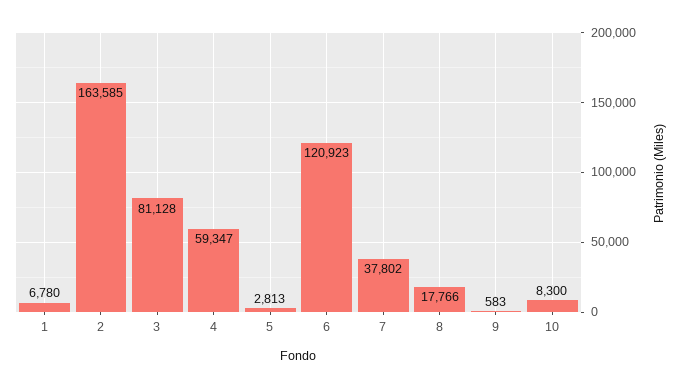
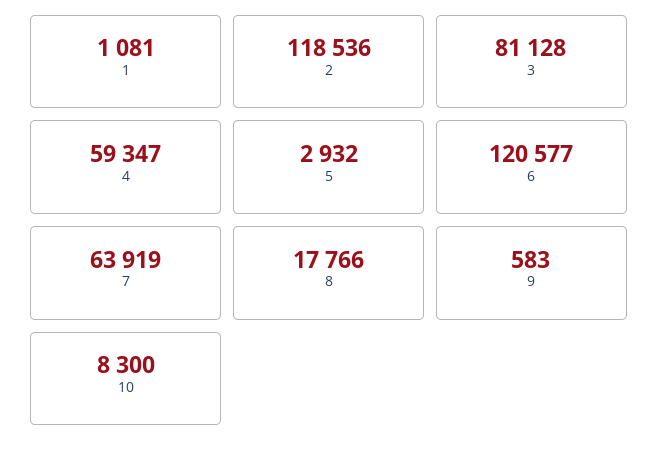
1: 6780 -> 1081
2: 163585 -> 118536
5: 2813 -> 2932
6: 120923 -> 120577
7: 37802 -> 63919

